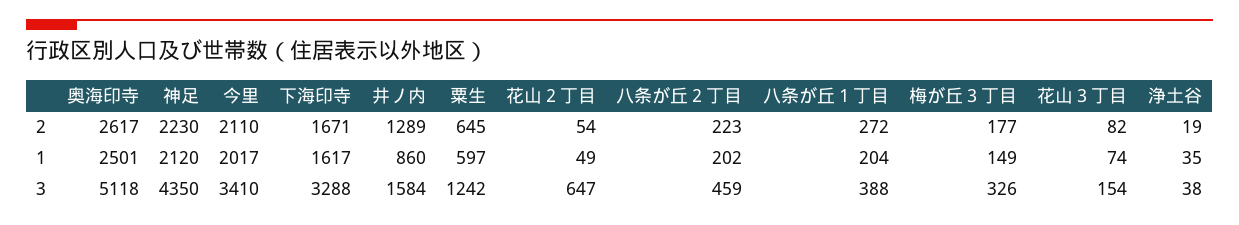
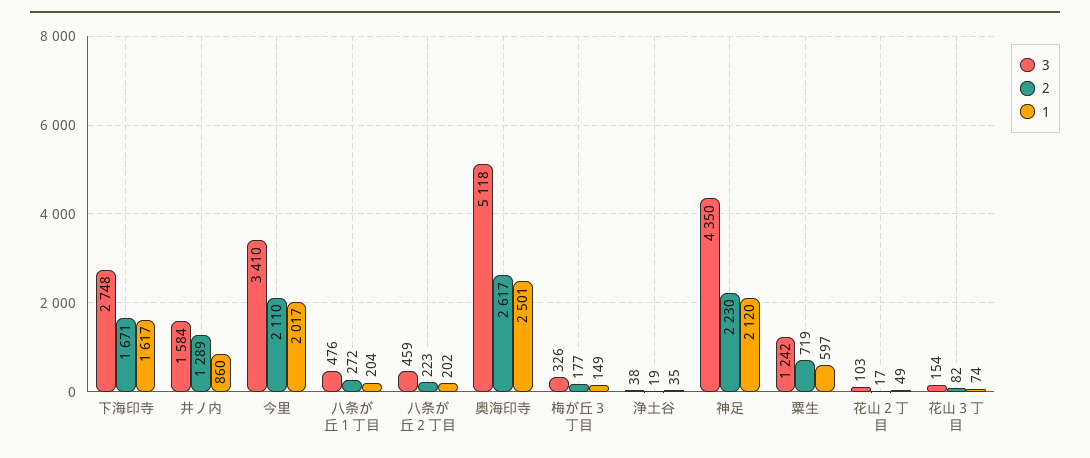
2, 粟生: 645 -> 719
2, 花山２丁目: 54 -> 17
3, 下海印寺: 3288 -> 2748
3, 花山２丁目: 647 -> 103
3, 八条が丘１丁目: 388 -> 476

